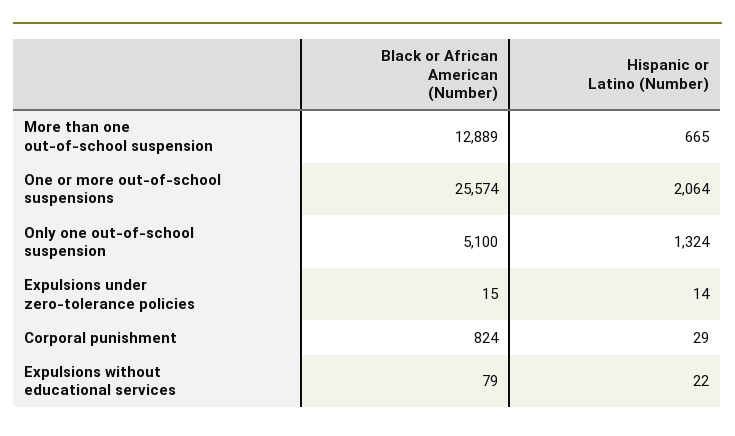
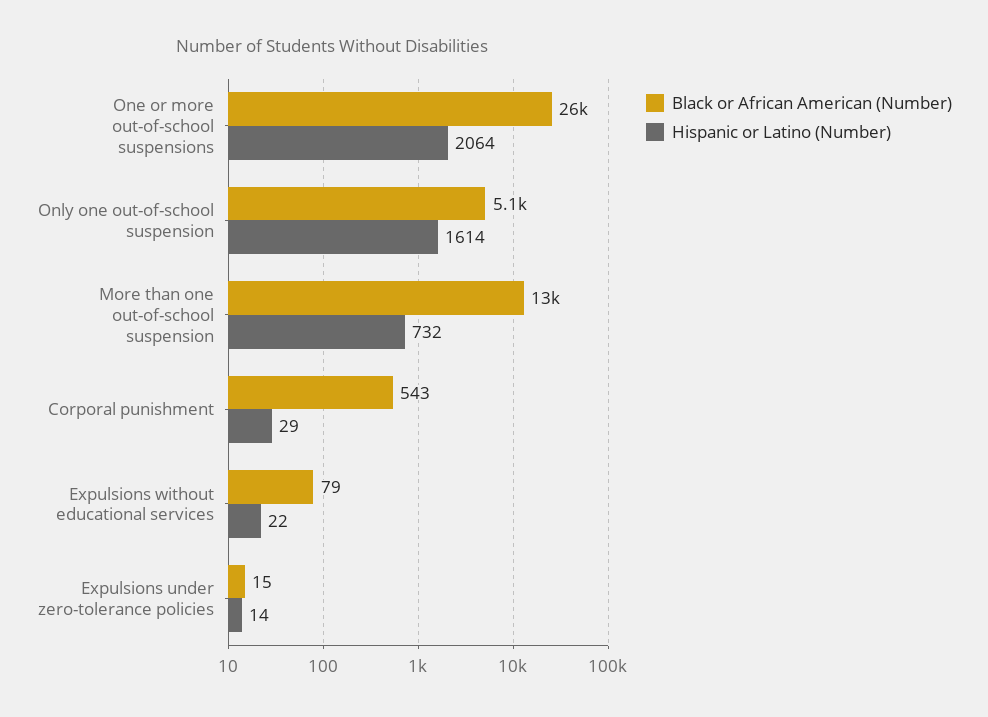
Hispanic or Latino (Number), More than one out-of-school suspension: 665 -> 732
Hispanic or Latino (Number), Only one out-of-school suspension: 1324 -> 1614
Black or African American (Number), Corporal punishment: 824 -> 543

